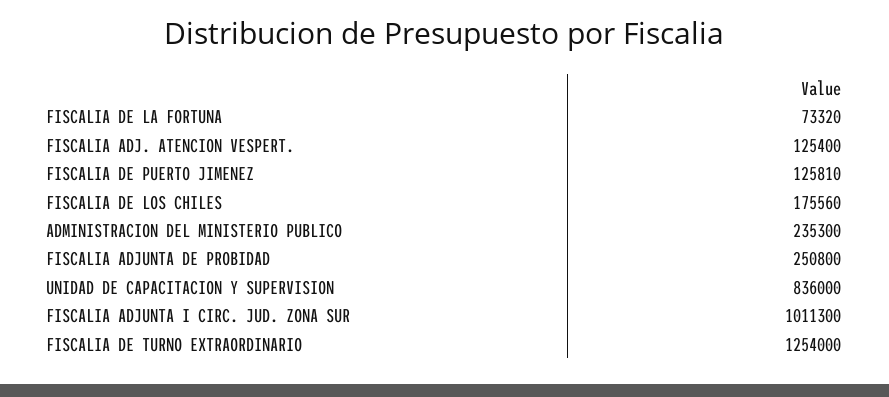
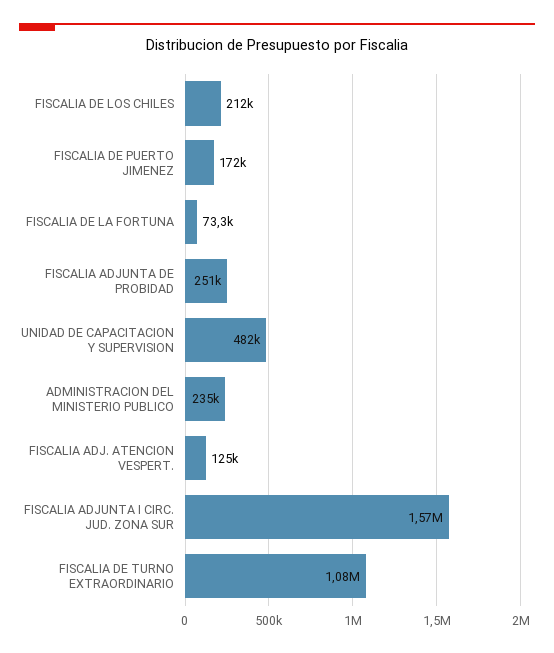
FISCALIA DE PUERTO JIMENEZ: 125810 -> 172000
FISCALIA DE LOS CHILES: 175560 -> 212000
UNIDAD DE CAPACITACION Y SUPERVISION: 836000 -> 482000
FISCALIA ADJUNTA I CIRC. JUD. ZONA SUR: 1011300 -> 1570000
FISCALIA DE TURNO EXTRAORDINARIO: 1254000 -> 1080000

